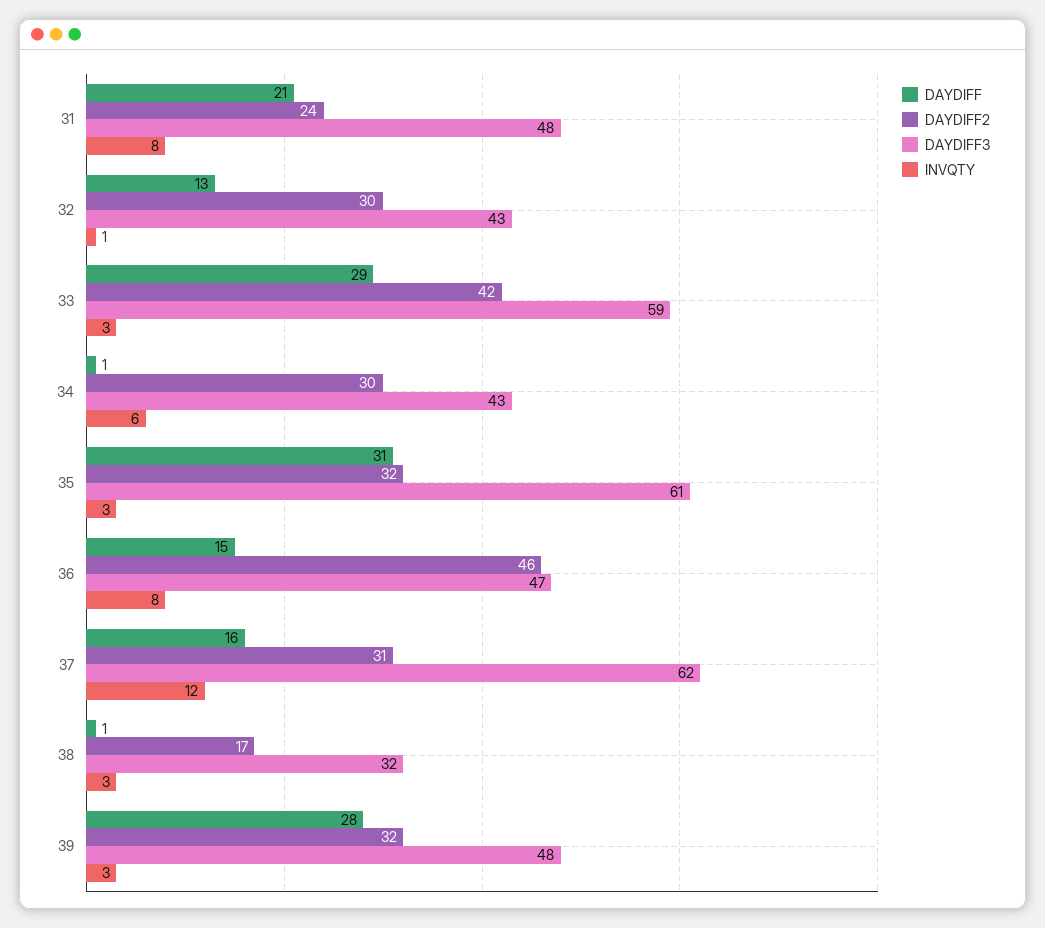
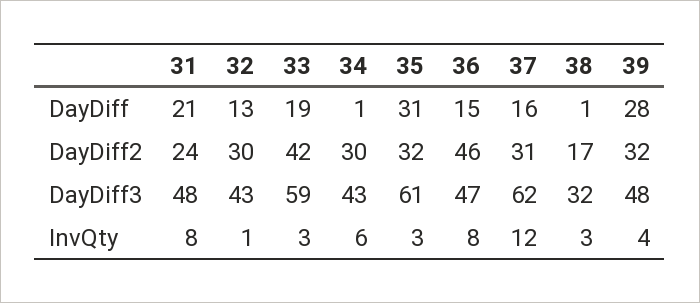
DAYDIFF, 33: 29 -> 19
INVQTY, 39: 3 -> 4

